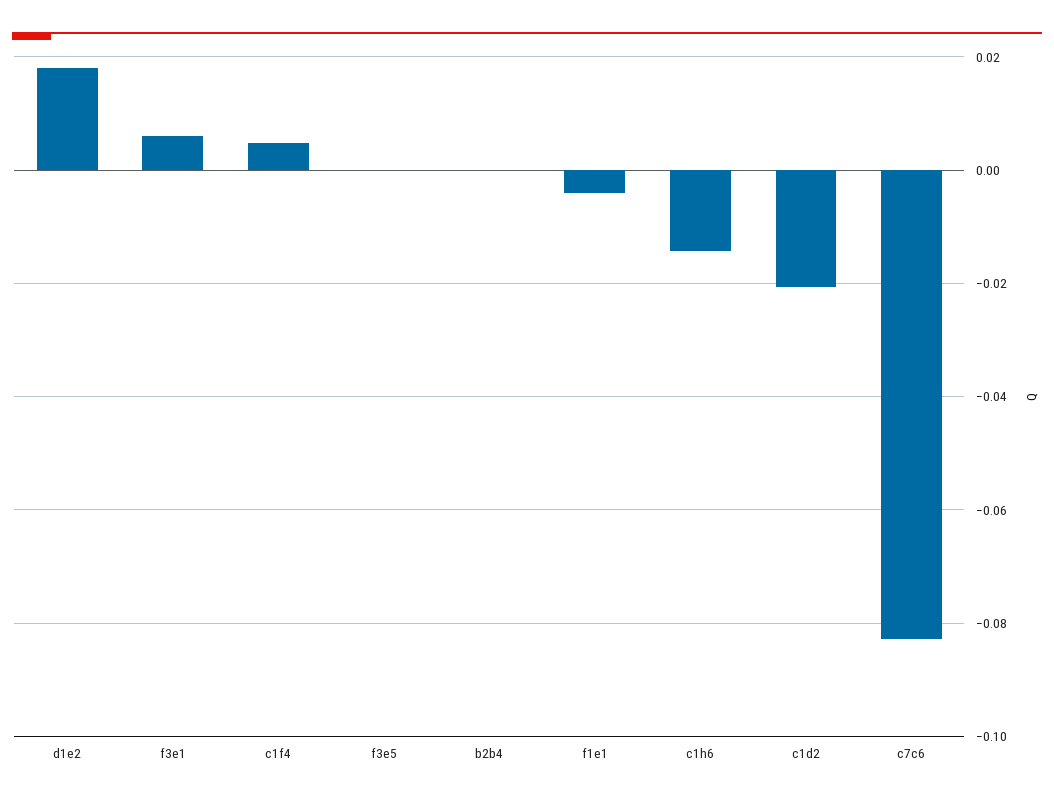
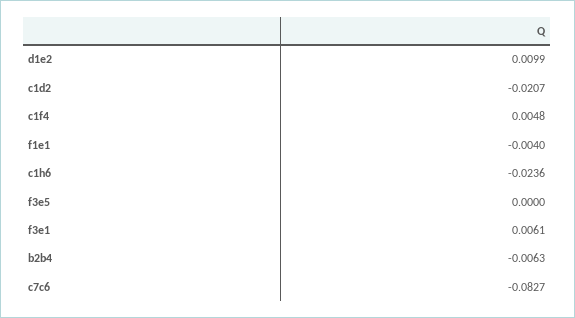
d1e2: 0.018 -> 0.0099
b2b4: 0 -> -0.0063
c1h6: -0.014 -> -0.0236

